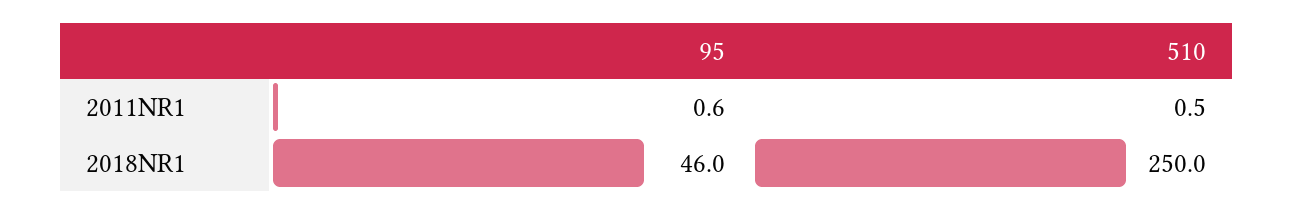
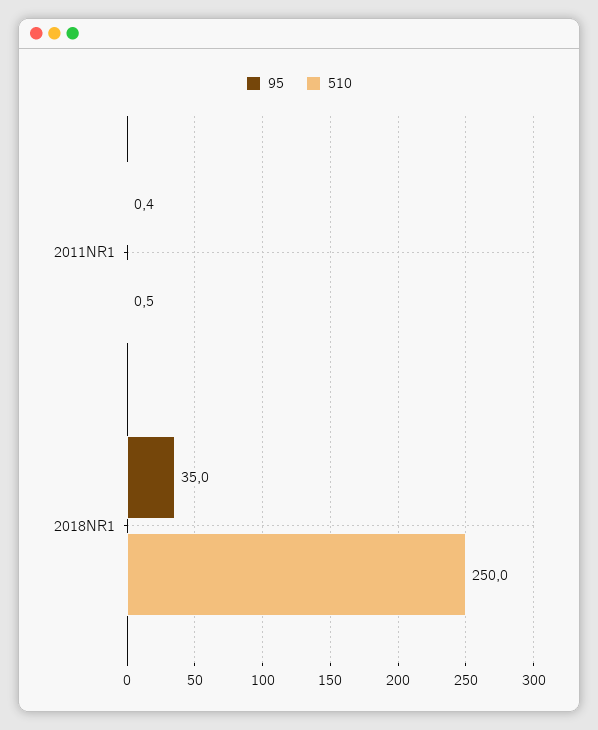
95, 2011NR1: 0.6 -> 0.4
95, 2018NR1: 46 -> 35

